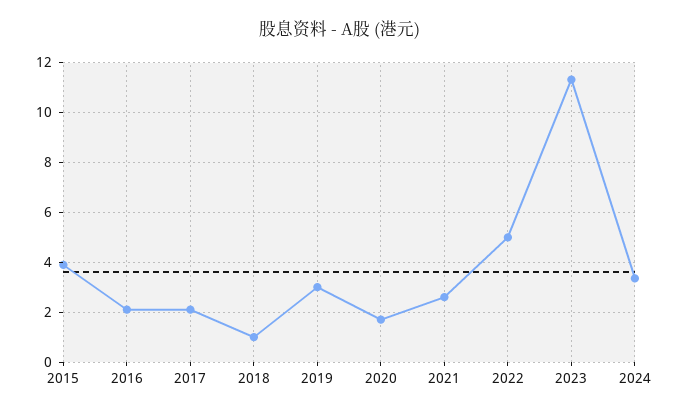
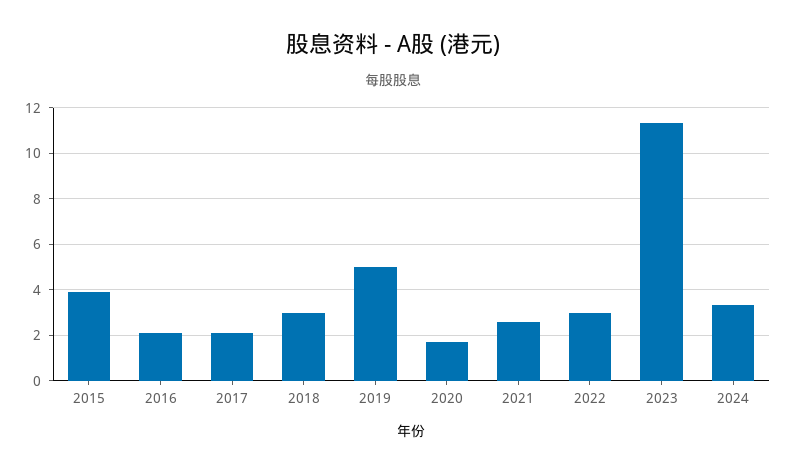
2018: 1 -> 3
2019: 3 -> 5
2022: 5 -> 3

